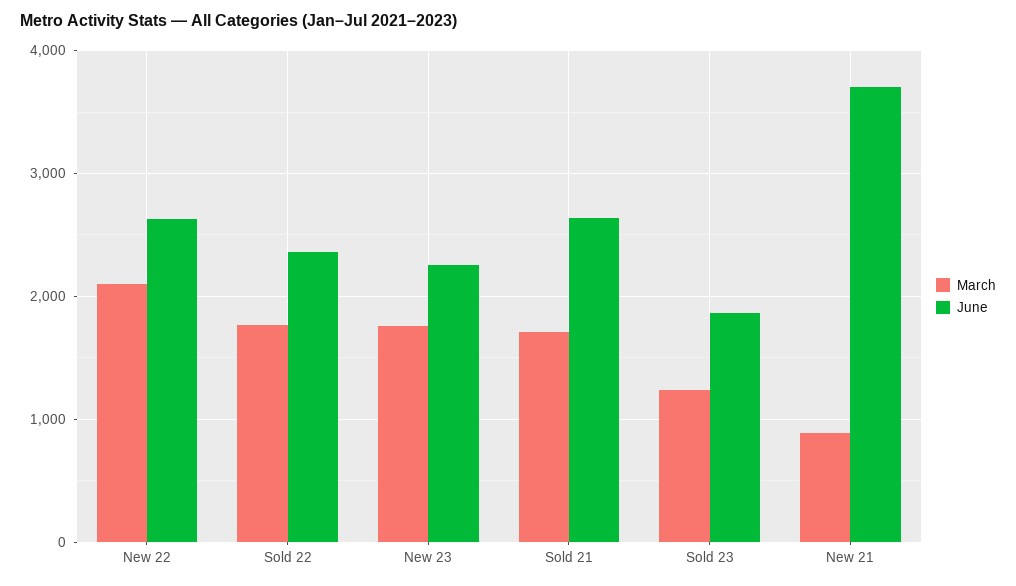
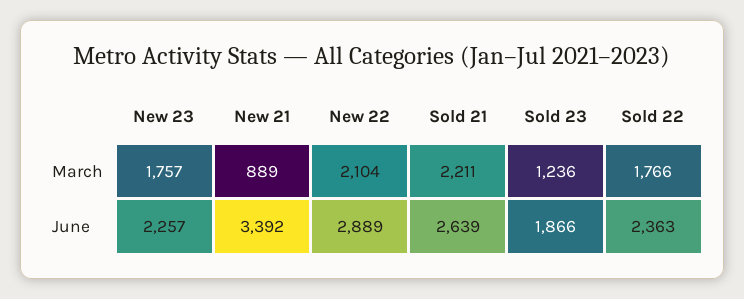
June, New 22: 2600 -> 2889
March, Sold 21: 1700 -> 2211
June, New 21: 3700 -> 3392

